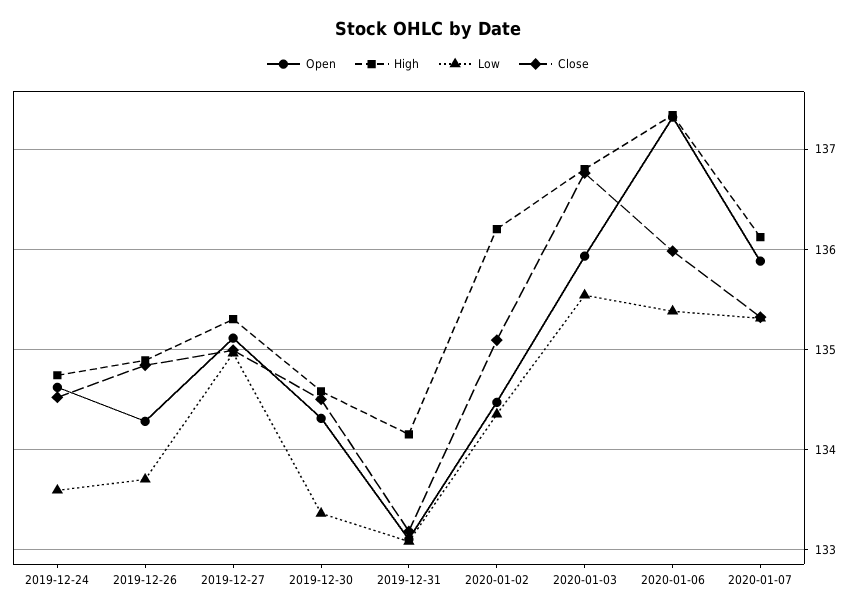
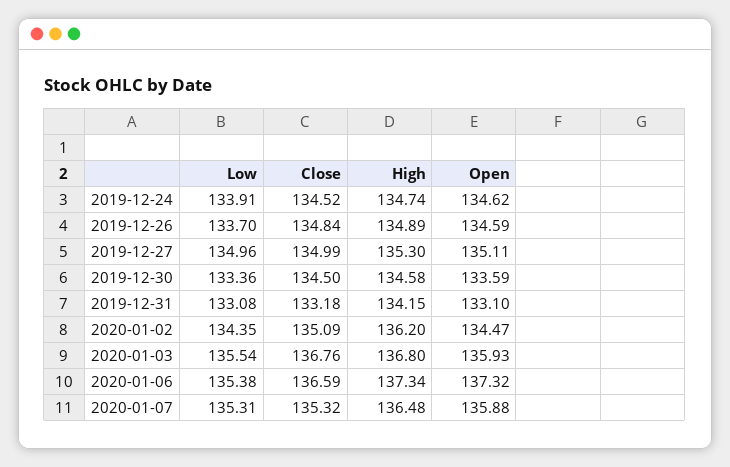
Low, 2019-12-24: 133.6 -> 133.91
Open, 2019-12-26: 134.3 -> 134.59
Open, 2019-12-30: 134.3 -> 133.59
Close, 2020-01-06: 136 -> 136.59
High, 2020-01-07: 136.1 -> 136.48

